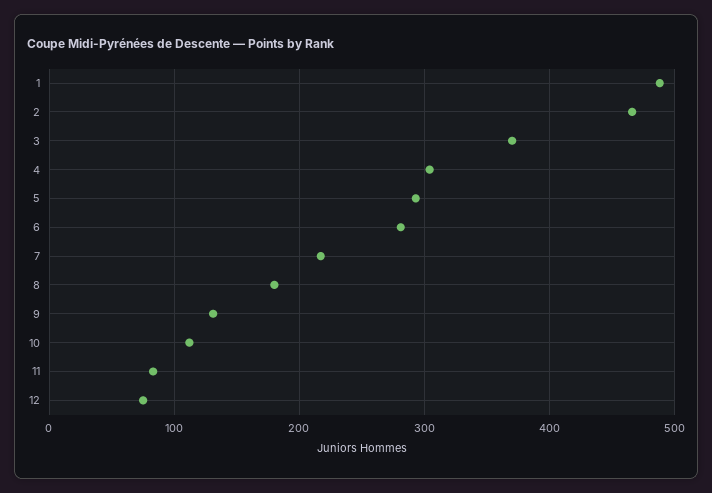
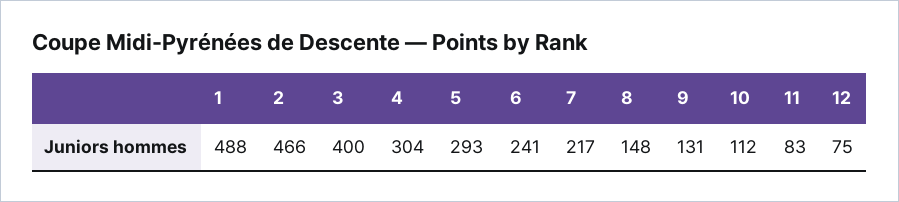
3: 370 -> 400
6: 280 -> 241
8: 180 -> 148

